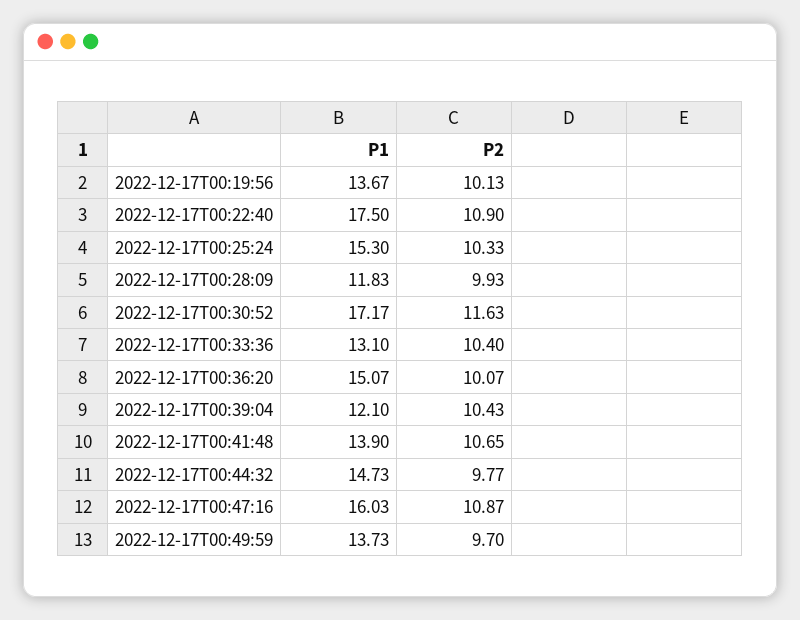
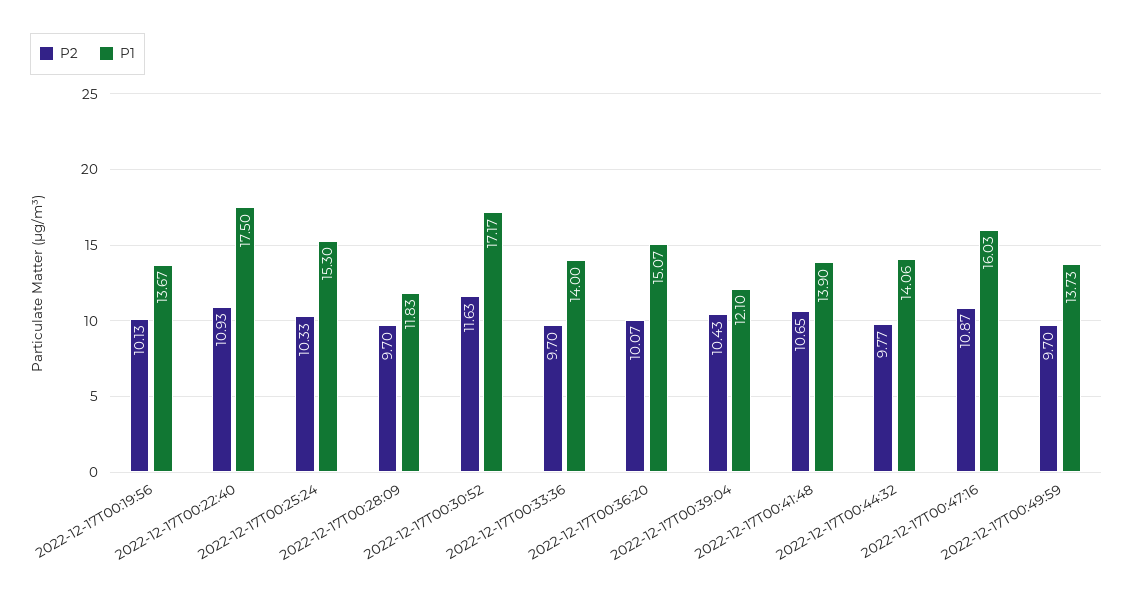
P2, 2022-12-17T00:22:40: 10.9 -> 10.93
P2, 2022-12-17T00:28:09: 9.93 -> 9.7
P1, 2022-12-17T00:33:36: 13.1 -> 14
P2, 2022-12-17T00:33:36: 10.4 -> 9.7
P1, 2022-12-17T00:44:32: 14.73 -> 14.06

